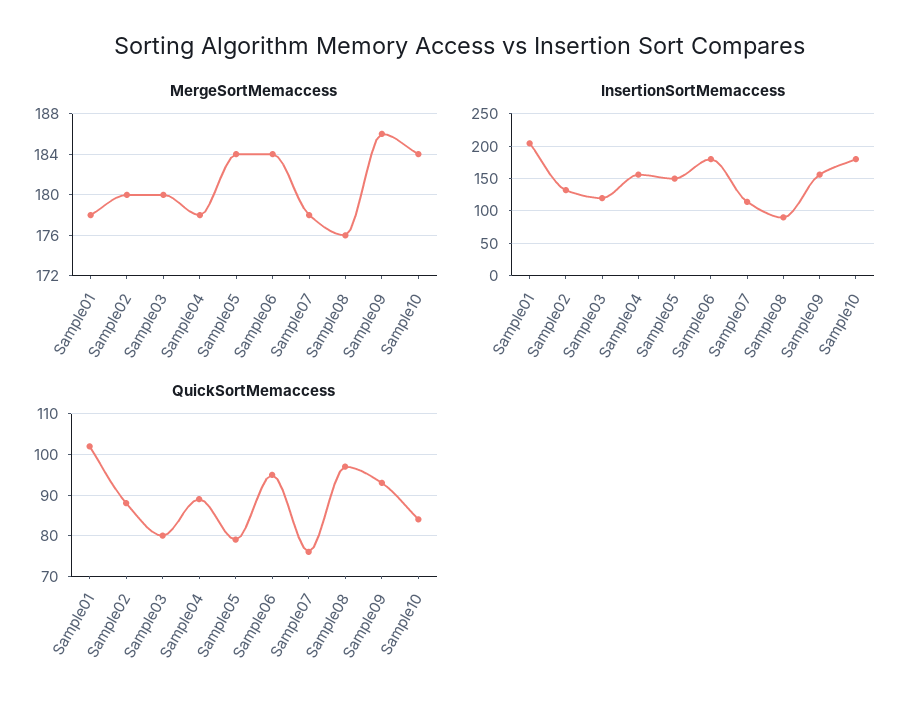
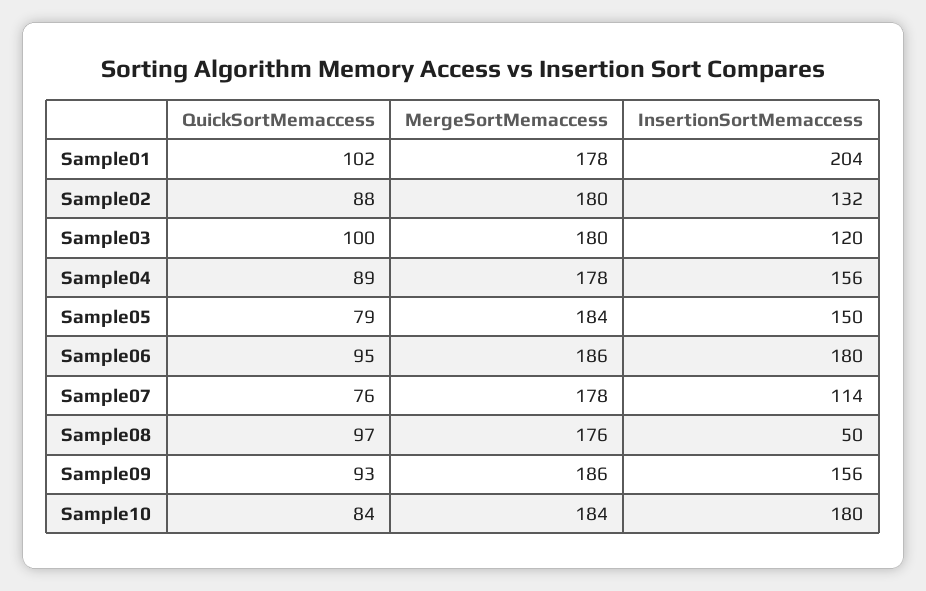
MergeSortMemaccess, Sample06: 184 -> 186
InsertionSortMemaccess, Sample08: 90 -> 50
QuickSortMemaccess, Sample03: 80 -> 100

